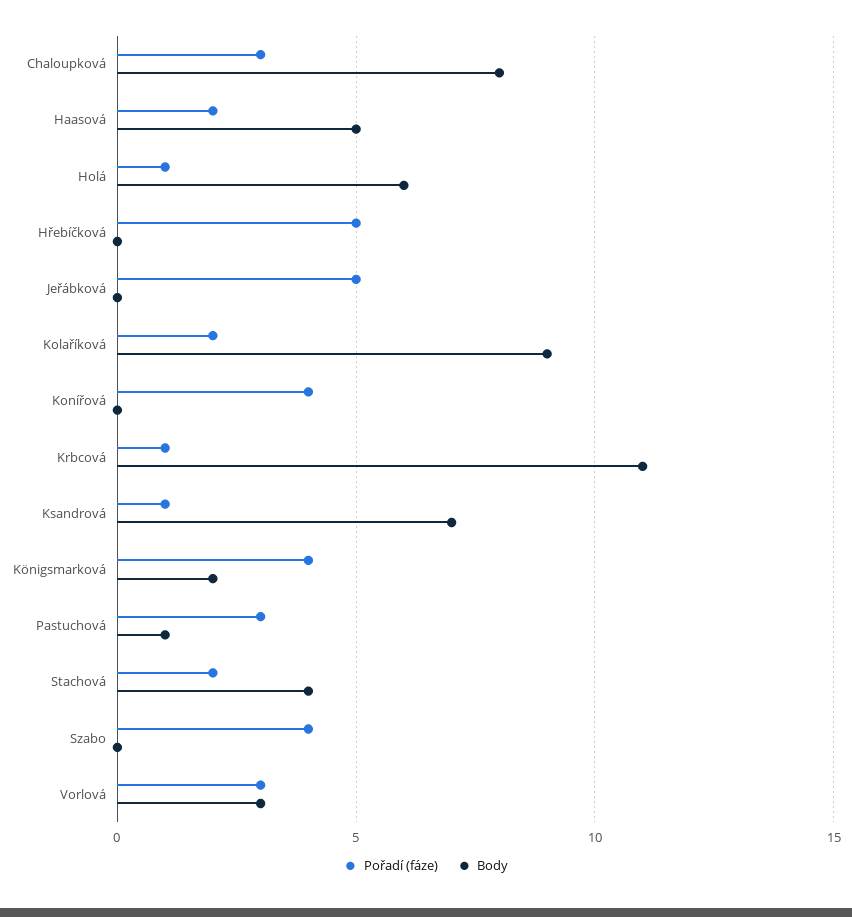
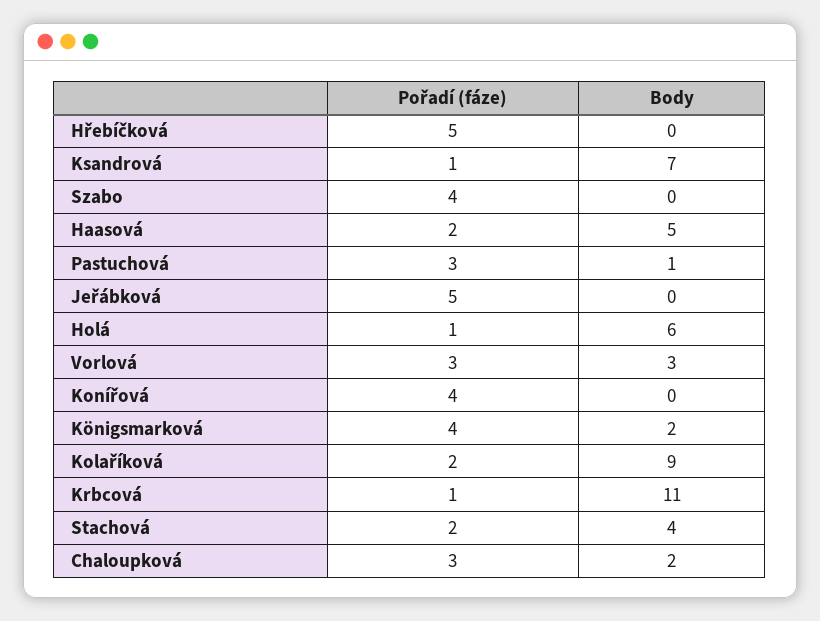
Body, Chaloupková: 8 -> 2

